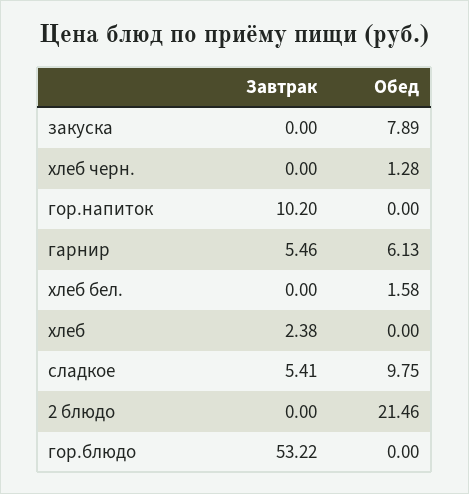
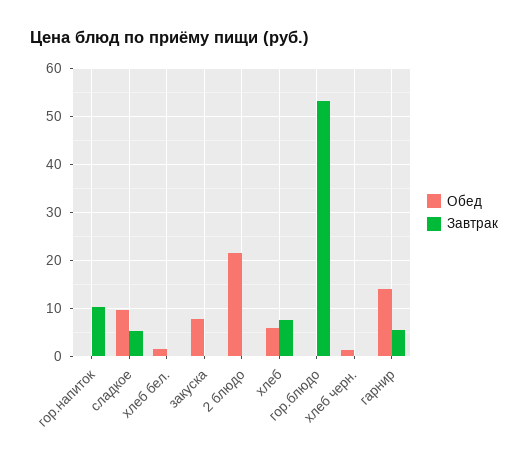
Обед, гарнир: 6.13 -> 14
Завтрак, хлеб: 2.38 -> 8
Обед, хлеб: 0 -> 6

